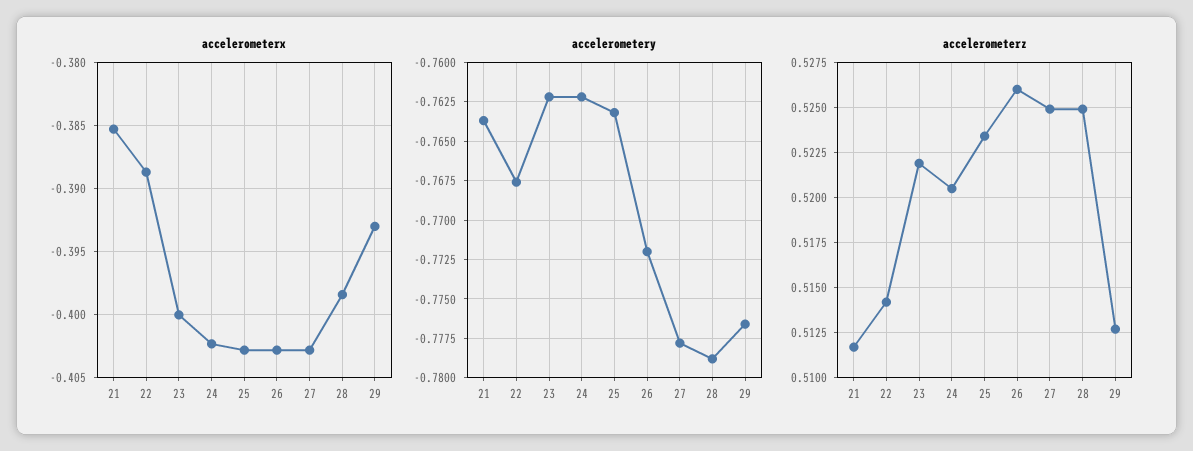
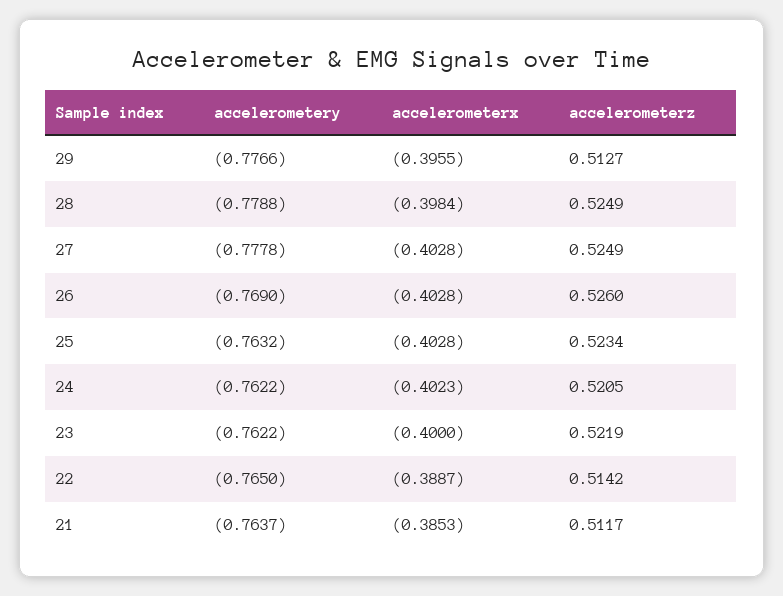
accelerometerx, 29: -0.393 -> -0.3955
accelerometery, 22: -0.7675 -> -0.765
accelerometery, 26: -0.772 -> -0.769

